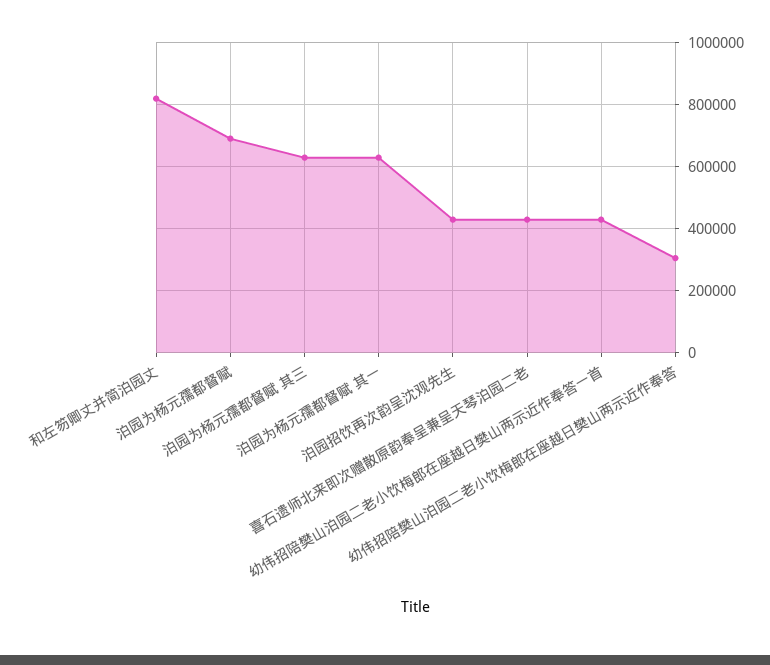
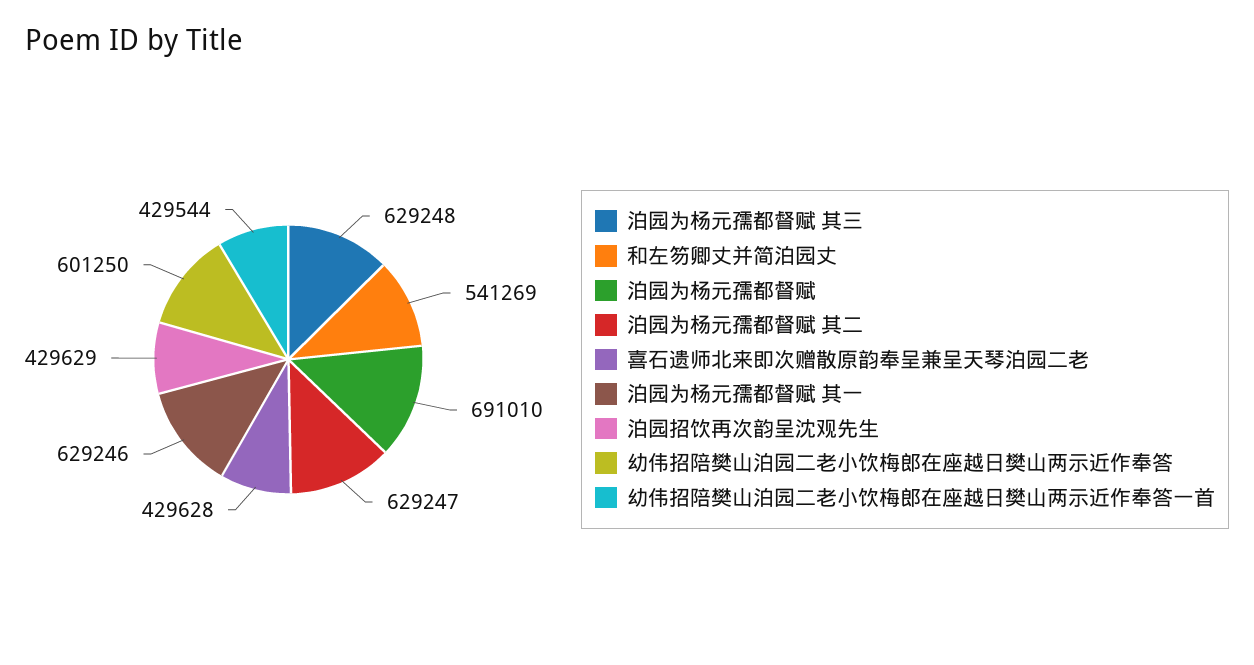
和左笏卿丈并简泊园丈: 820000 -> 541269
幼伟招陪樊山泊园二老小饮梅郎在座越日樊山两示近作奉答: 300000 -> 601250
泊园为杨元孺都督赋 其二: none -> 629247

